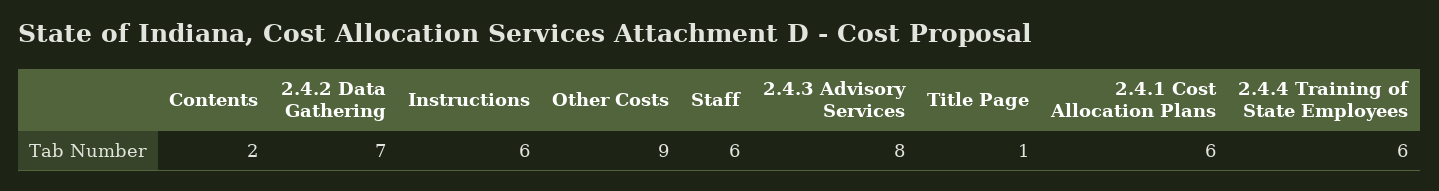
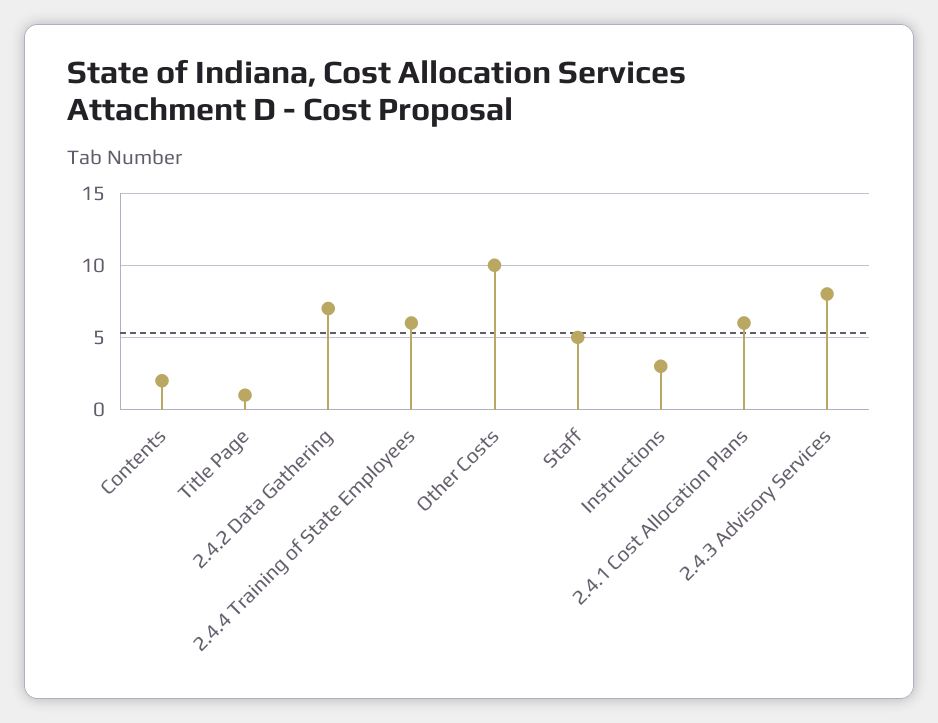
Instructions: 6 -> 3
Other Costs: 9 -> 10
Staff: 6 -> 5

